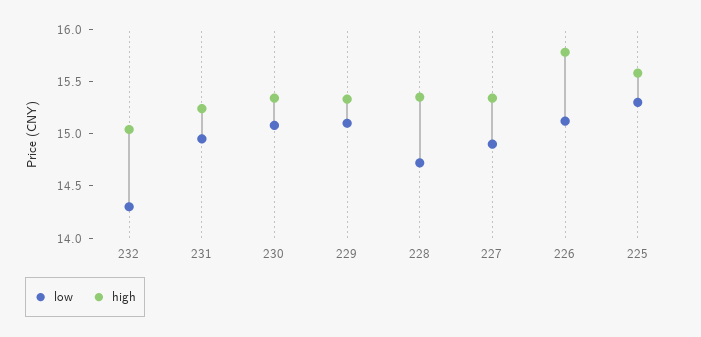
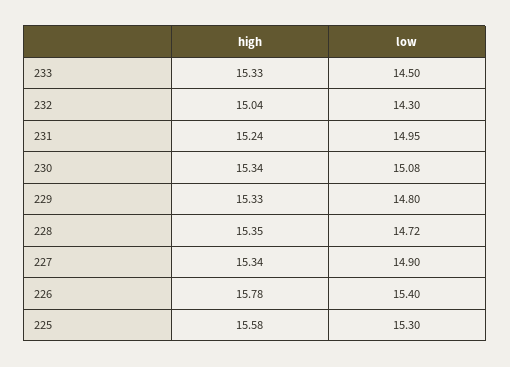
low, 229: 15.1 -> 14.8
low, 226: 15.1 -> 15.4
high, 233: none -> 15.33
low, 233: none -> 14.5

